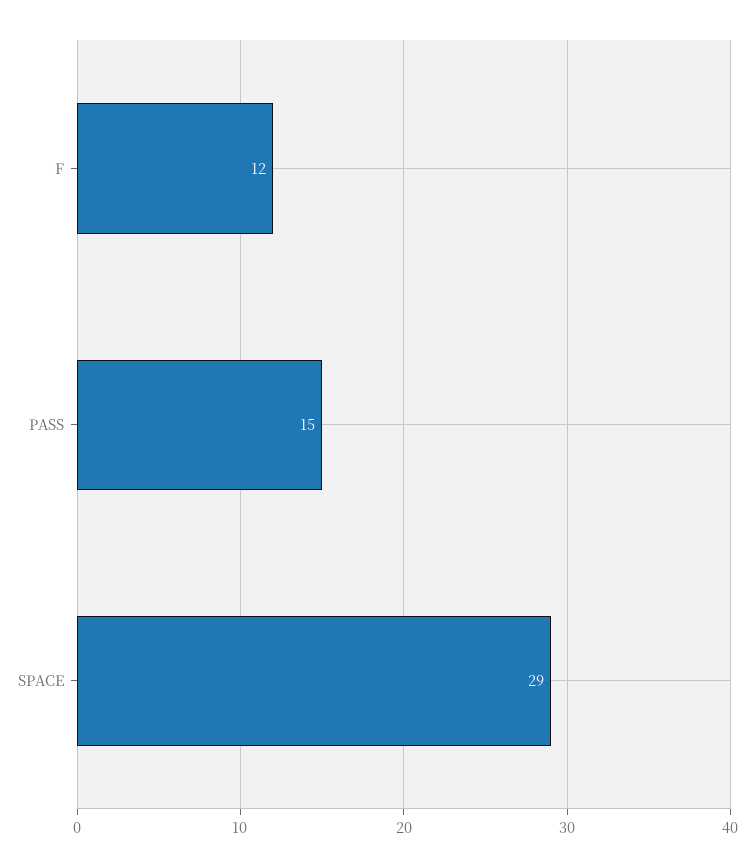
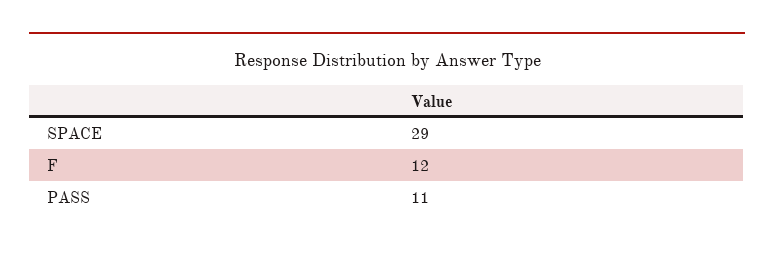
PASS: 15 -> 11

